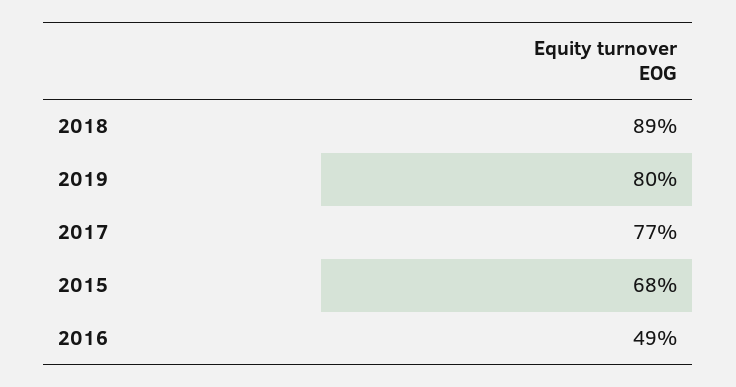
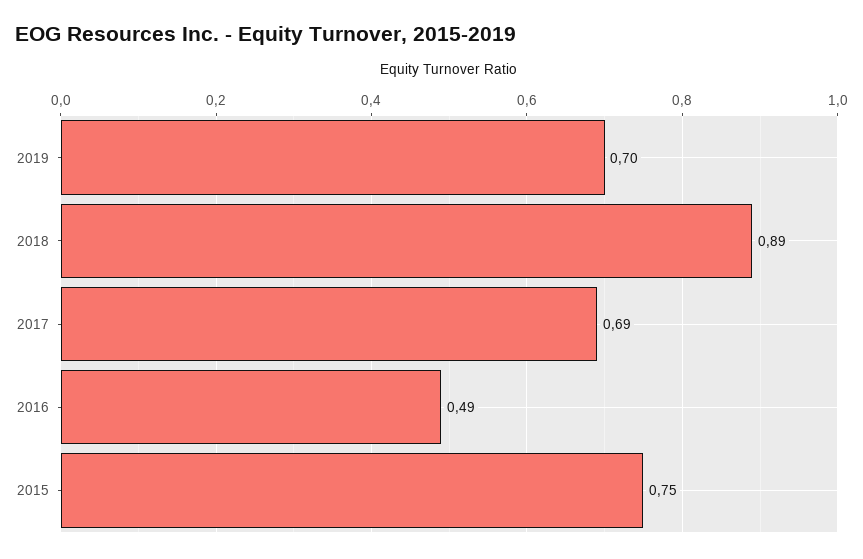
2019: 0.8 -> 0.7
2017: 0.77 -> 0.69
2015: 0.68 -> 0.75

